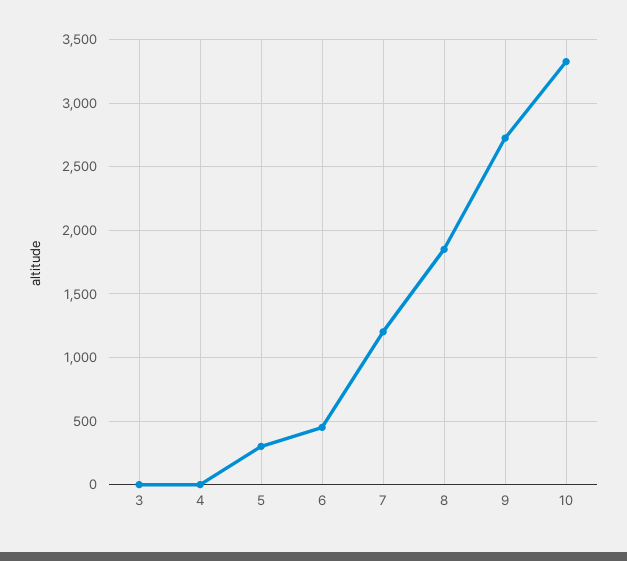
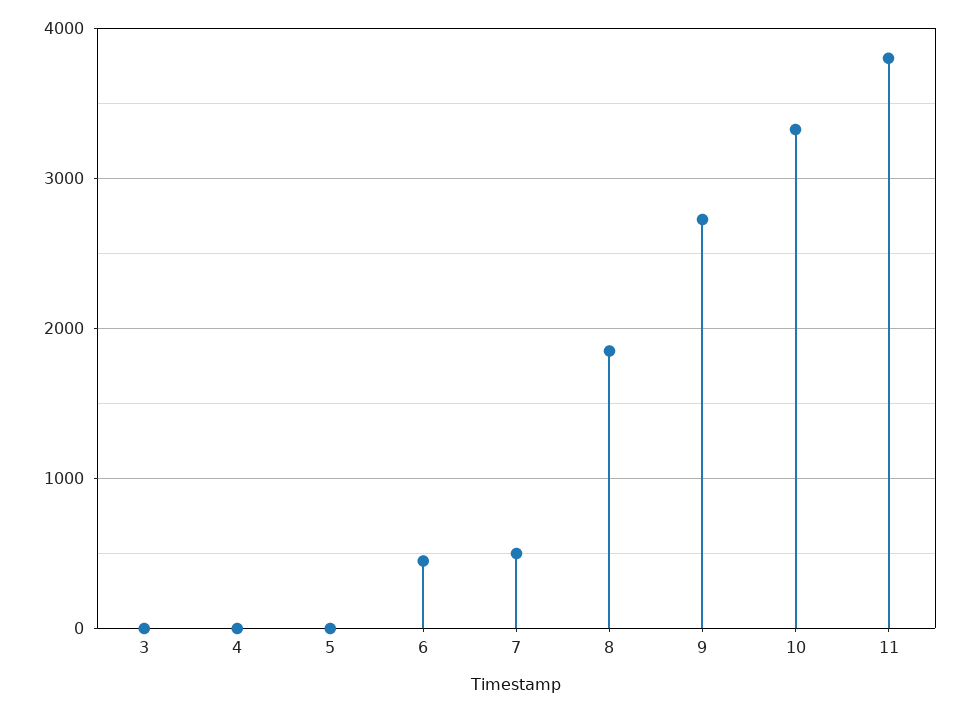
5: 300 -> 0
7: 1200 -> 500
11: none -> 3800

